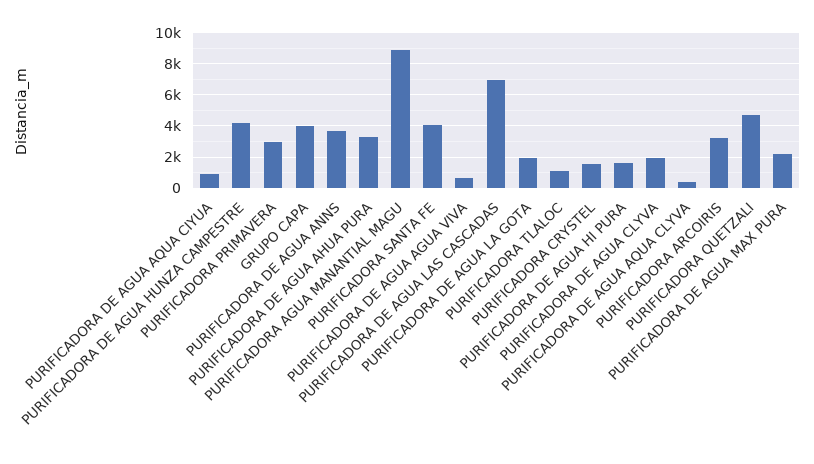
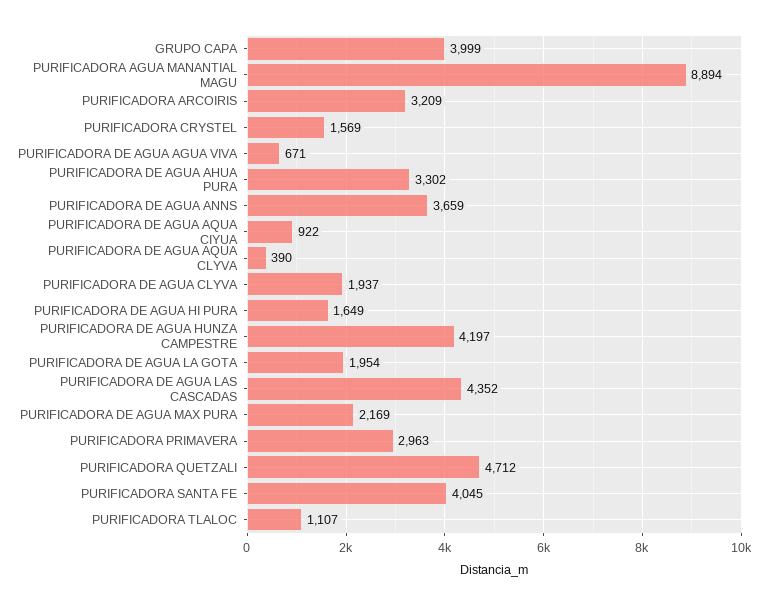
PURIFICADORA DE AGUA LAS CASCADAS: 7000 -> 4352

